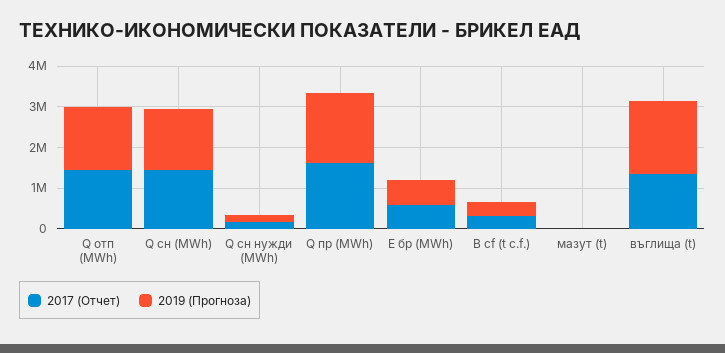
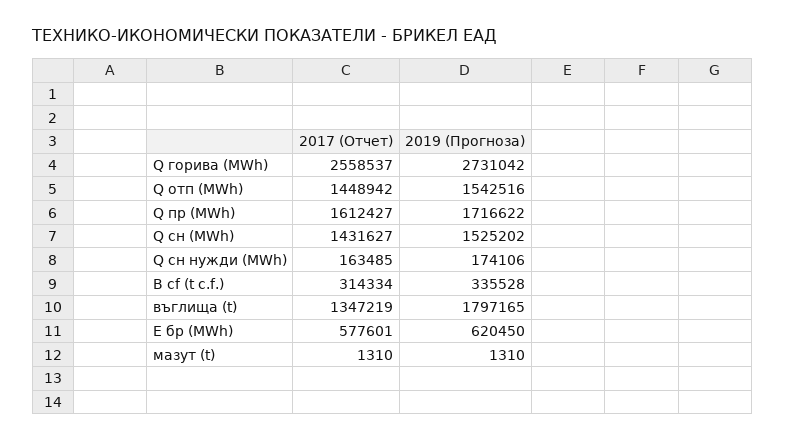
2017 (Отчет), Q горива (MWh): none -> 2558537
2019 (Прогноза), Q горива (MWh): none -> 2731042

